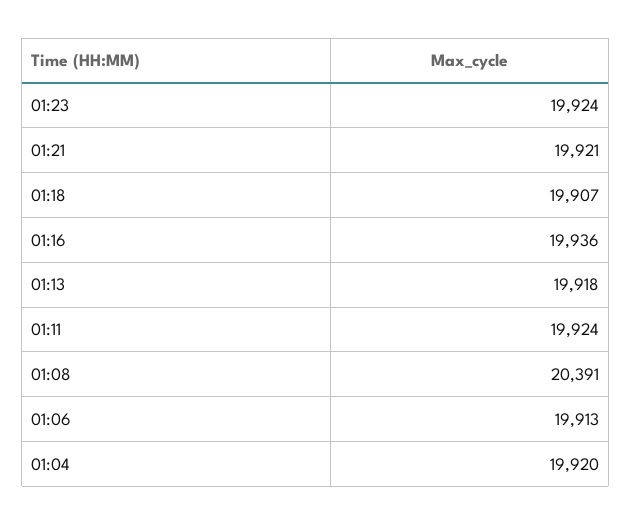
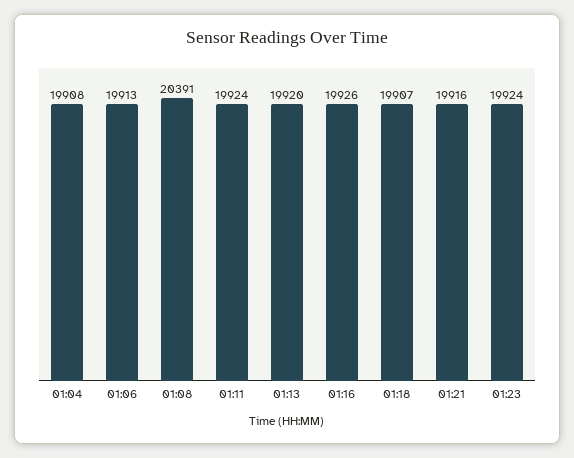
01:21: 19921 -> 19916
01:16: 19936 -> 19926
01:13: 19918 -> 19920
01:04: 19920 -> 19908

